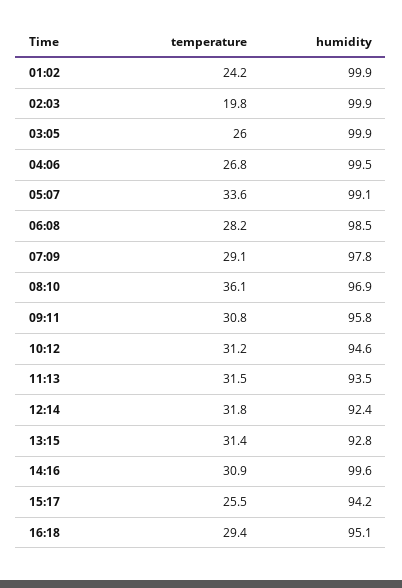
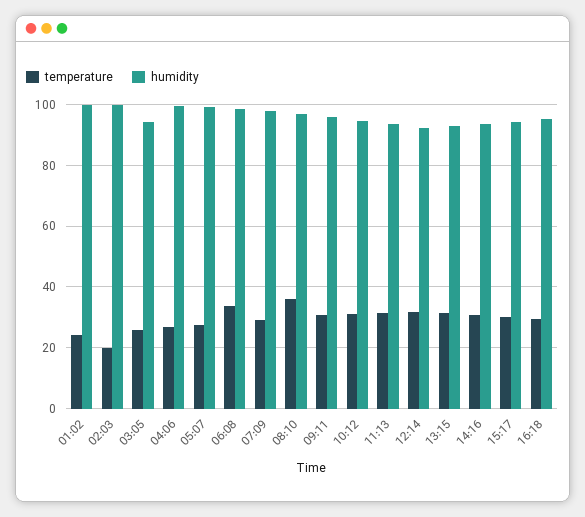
humidity, 03:05: 99.9 -> 94
temperature, 05:07: 33.6 -> 28
temperature, 06:08: 28.2 -> 34
humidity, 14:16: 99.6 -> 94
temperature, 15:17: 25.5 -> 30

